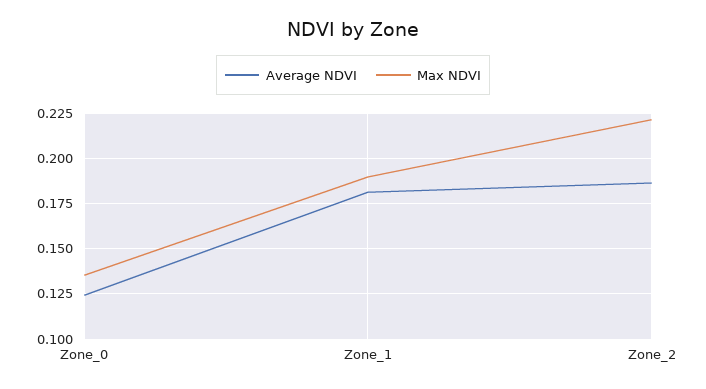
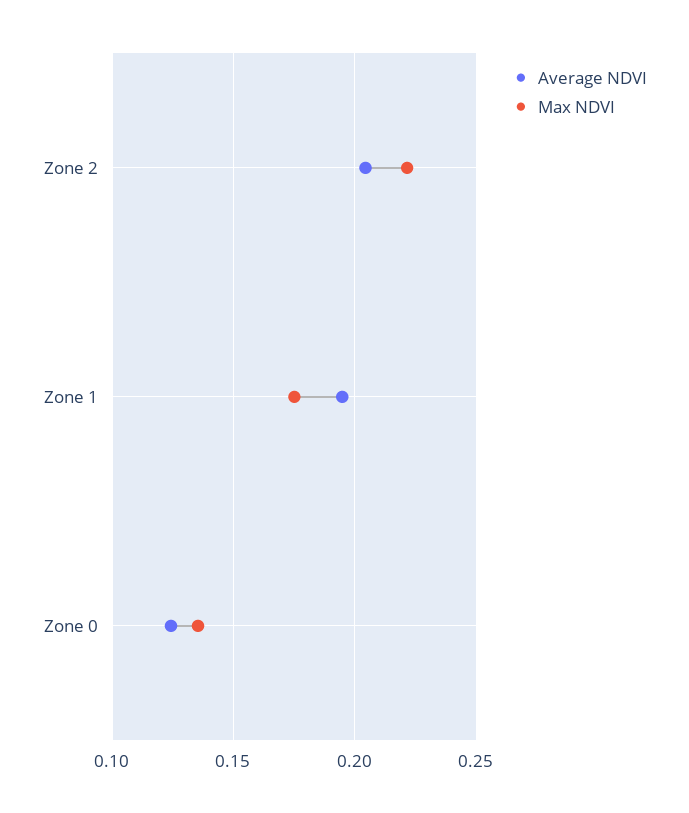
Average NDVI, Zone_1: 0.18 -> 0.195
Max NDVI, Zone_1: 0.19 -> 0.175
Average NDVI, Zone_2: 0.185 -> 0.205

